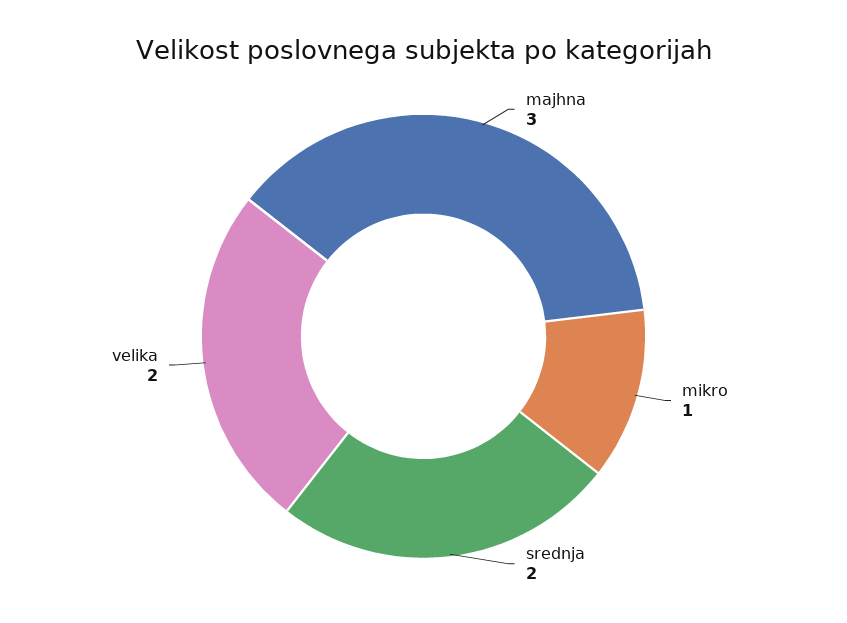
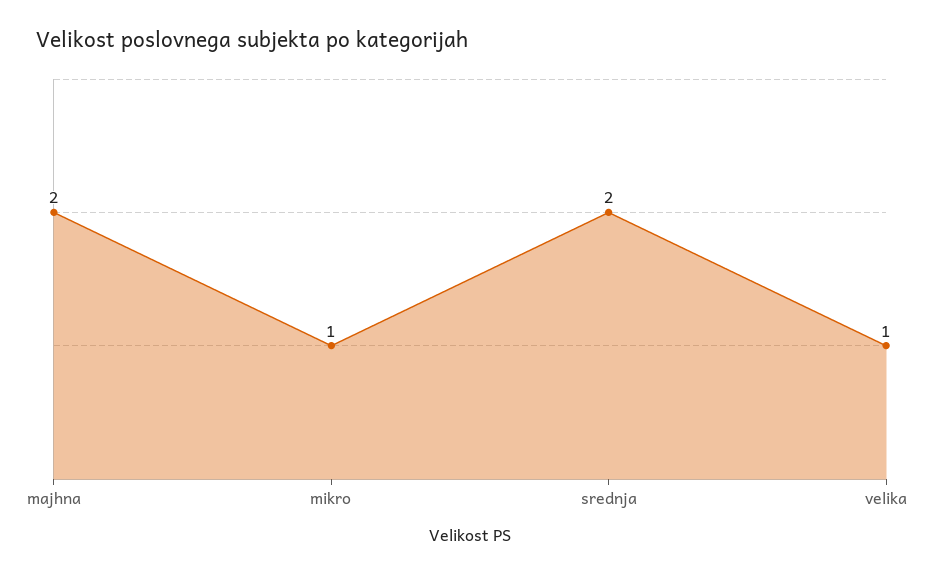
majhna: 3 -> 2
velika: 2 -> 1

